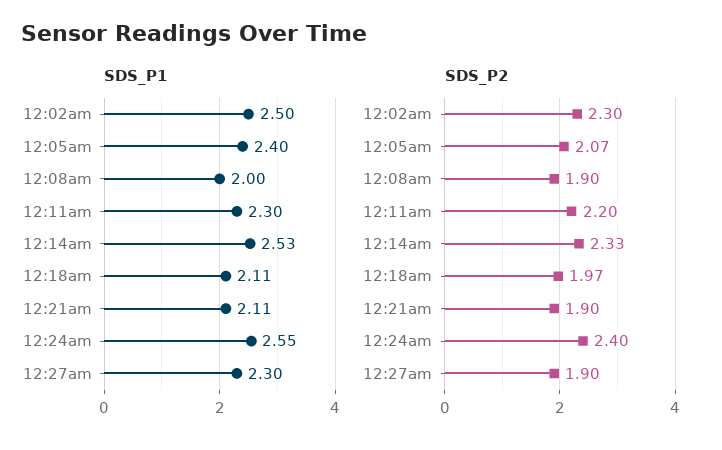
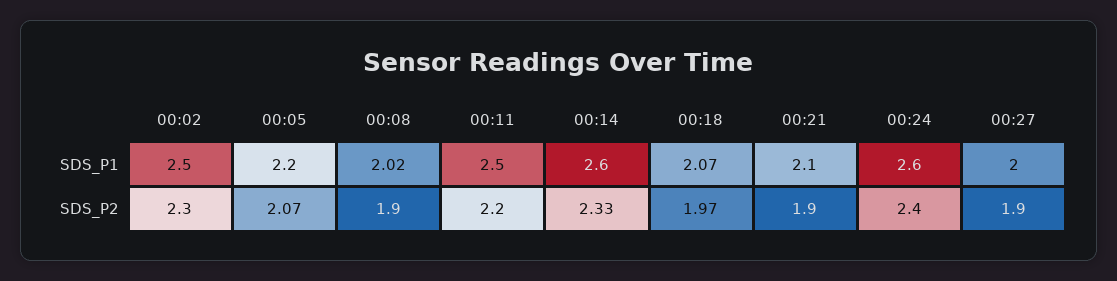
SDS_P1, 12:05am: 2.4 -> 2.2
SDS_P1, 12:08am: 2 -> 2.02
SDS_P1, 12:11am: 2.3 -> 2.5
SDS_P1, 12:14am: 2.53 -> 2.6
SDS_P1, 12:18am: 2.11 -> 2.07
SDS_P1, 12:21am: 2.11 -> 2.1
SDS_P1, 12:24am: 2.55 -> 2.6
SDS_P1, 12:27am: 2.3 -> 2

